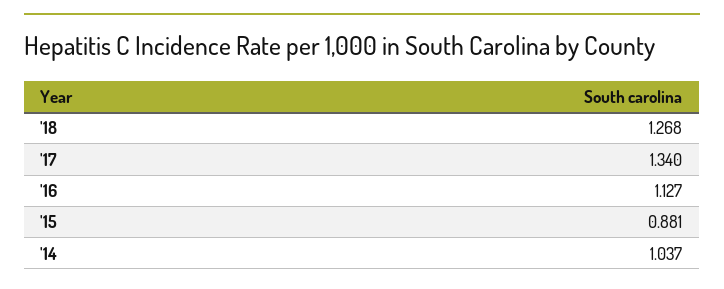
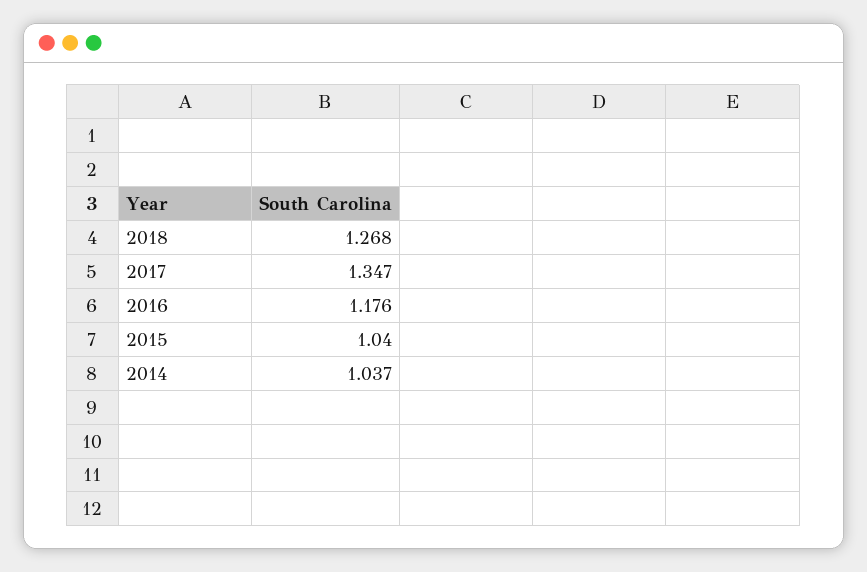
'17: 1.34 -> 1.347
'16: 1.127 -> 1.176
'15: 0.881 -> 1.04

